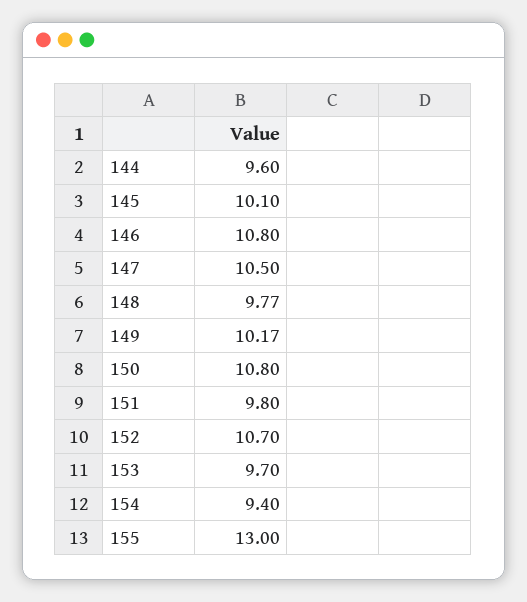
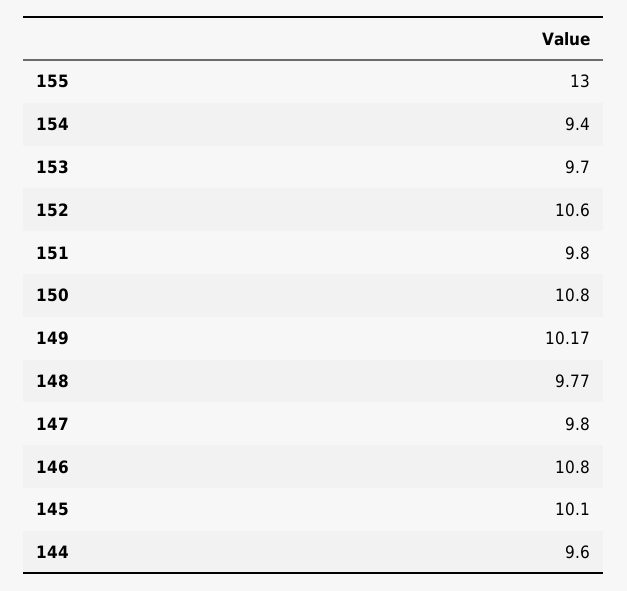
147: 10.5 -> 9.8
152: 10.7 -> 10.6

